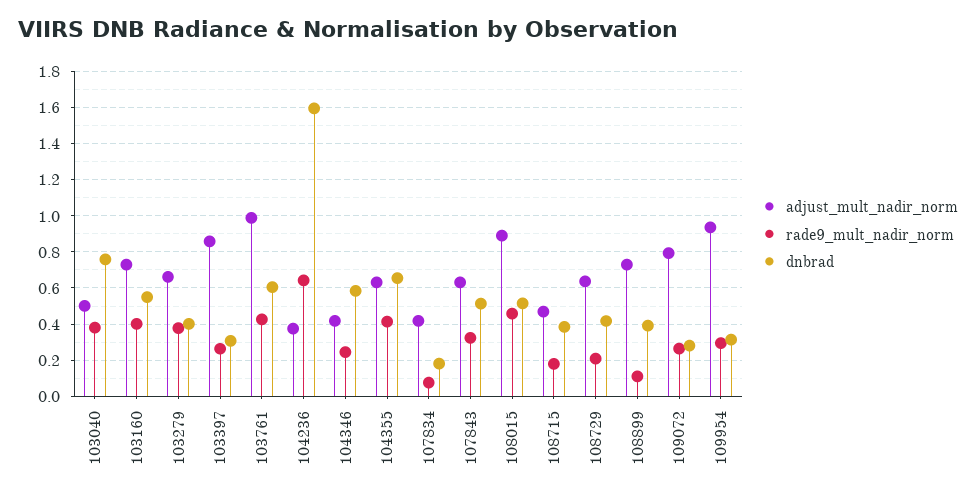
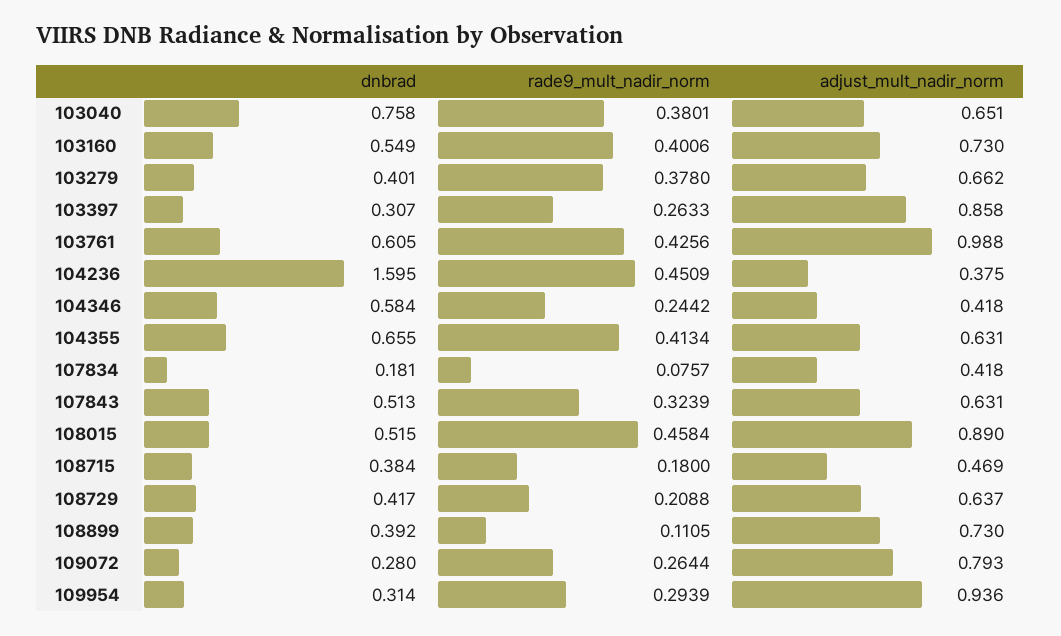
adjust_mult_nadir_norm, 103040: 0.5 -> 0.651
rade9_mult_nadir_norm, 104236: 0.65 -> 0.4509

